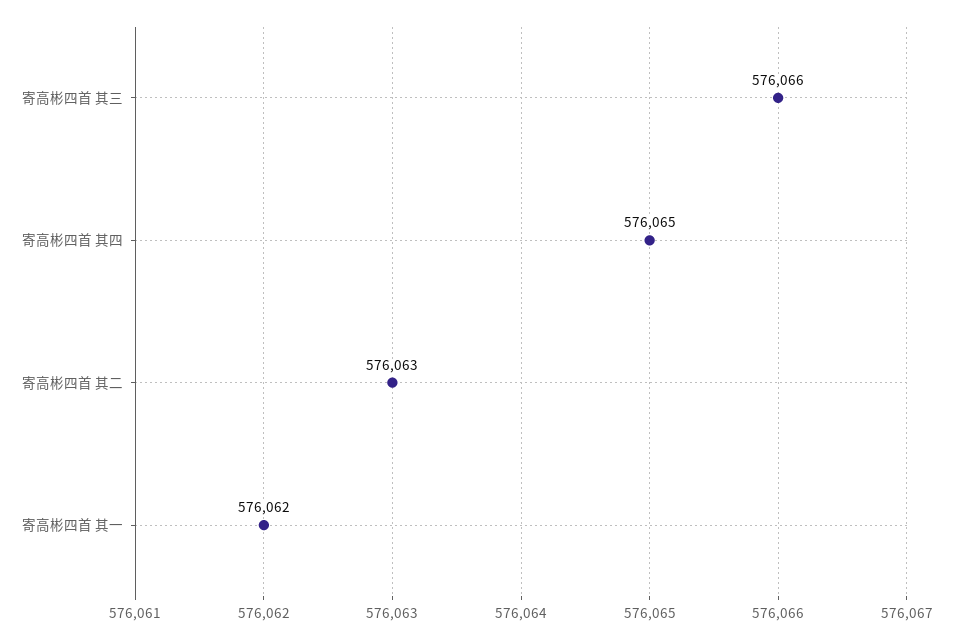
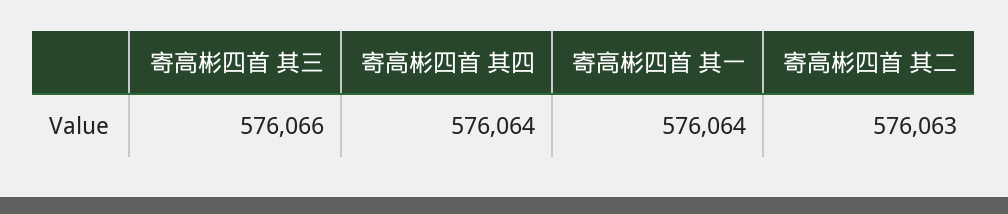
寄高彬四首 其四: 576065 -> 576064
寄高彬四首 其一: 576062 -> 576064

